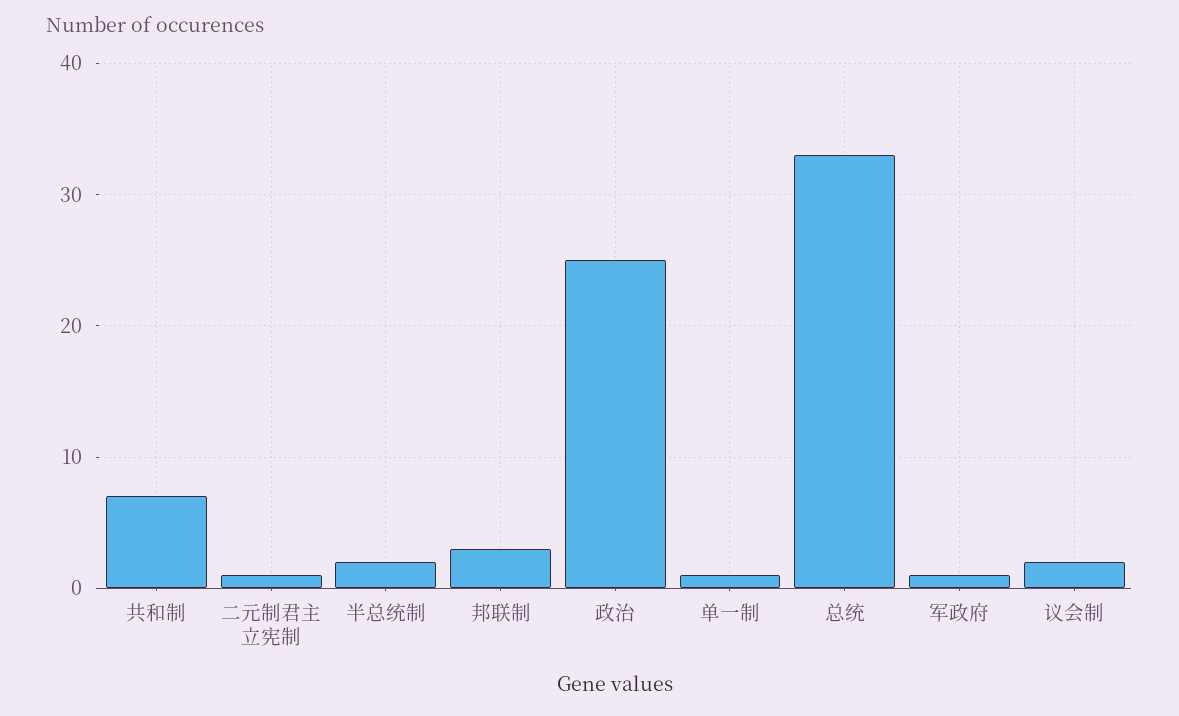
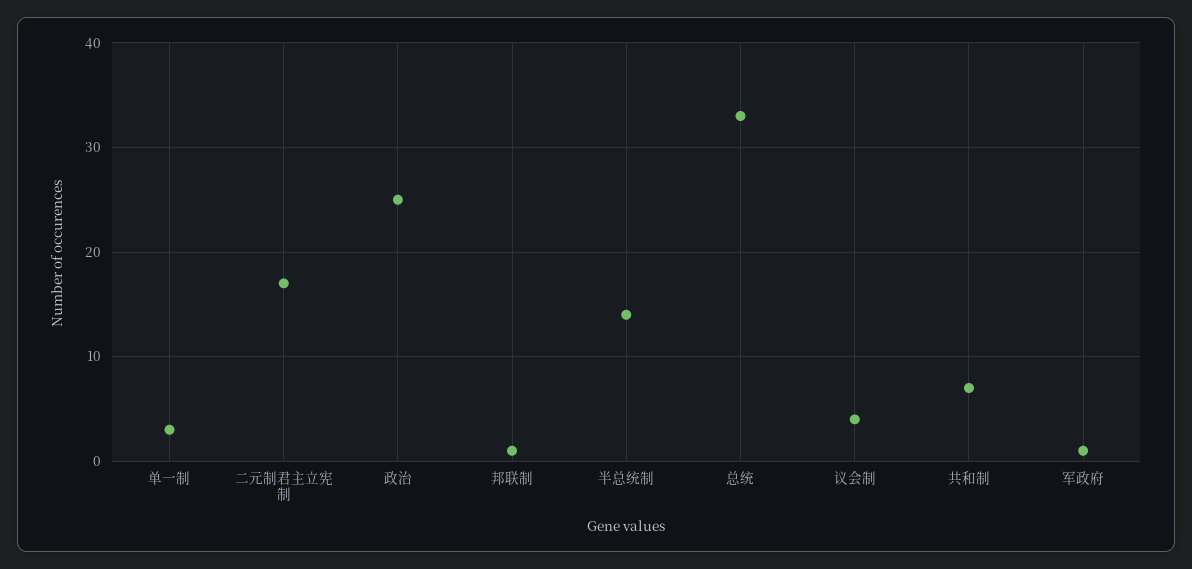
二元制君主立宪制: 1 -> 17
半总统制: 2 -> 14
邦联制: 3 -> 1
单一制: 1 -> 3
议会制: 2 -> 4

